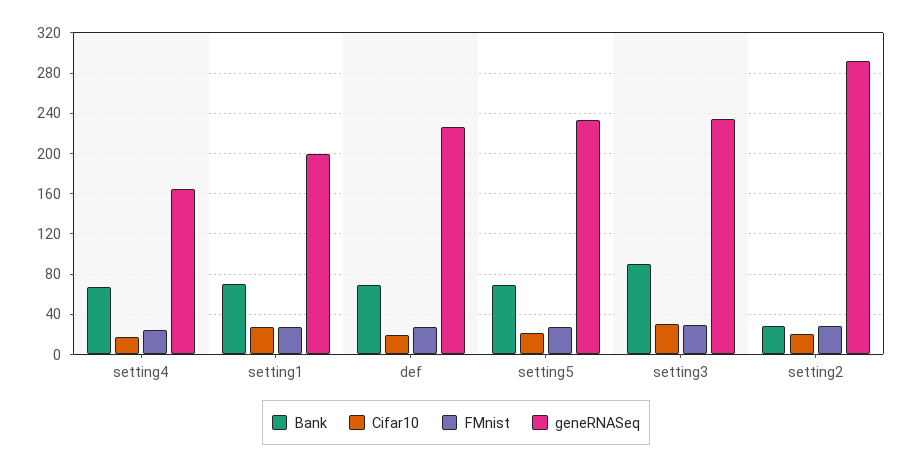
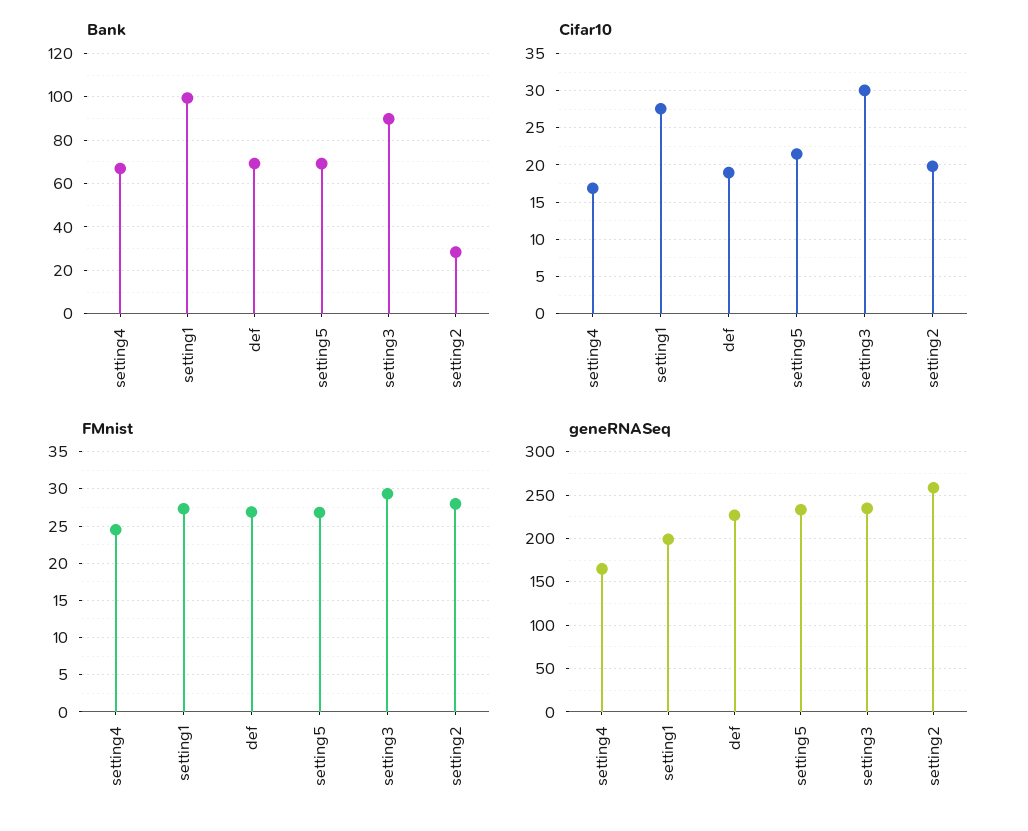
Bank, setting1: 70 -> 100
geneRNASeq, setting2: 290 -> 260

